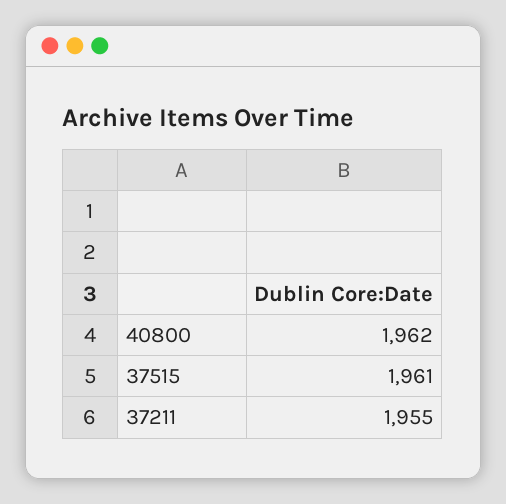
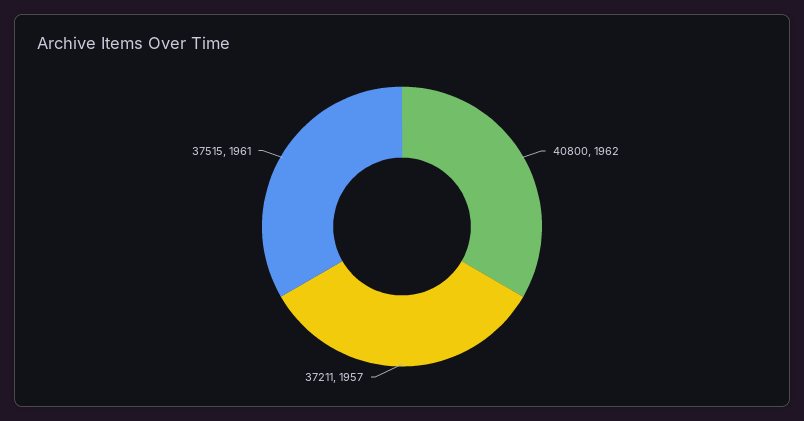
37211: 1955 -> 1957

